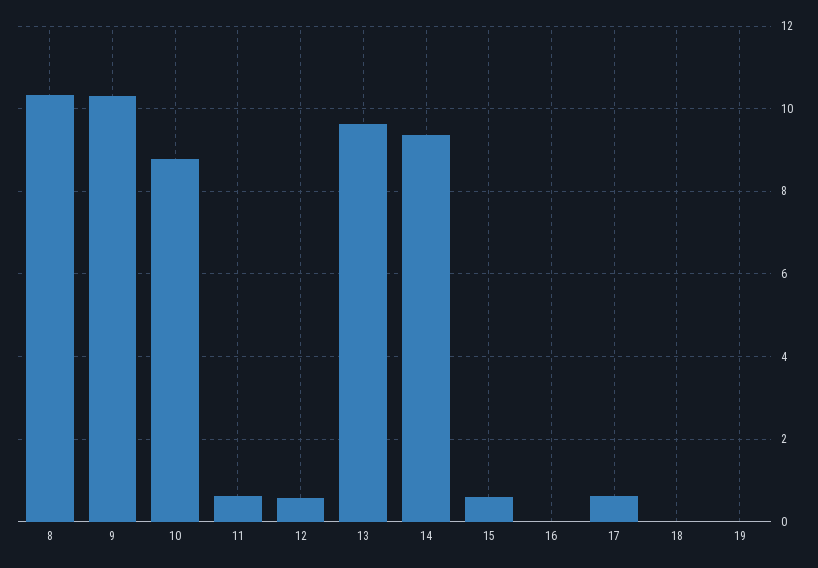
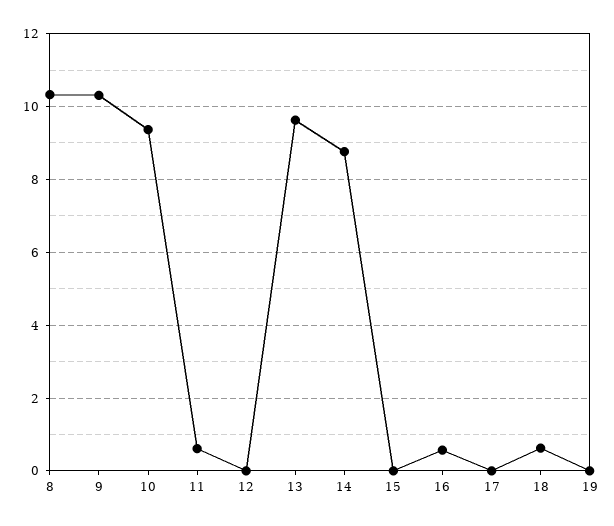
10: 8.8 -> 9.4
12: 0.6 -> 0
14: 9.4 -> 8.8
15: 0.6 -> 0
16: 0 -> 0.6
17: 0.6 -> 0
18: 0 -> 0.6

